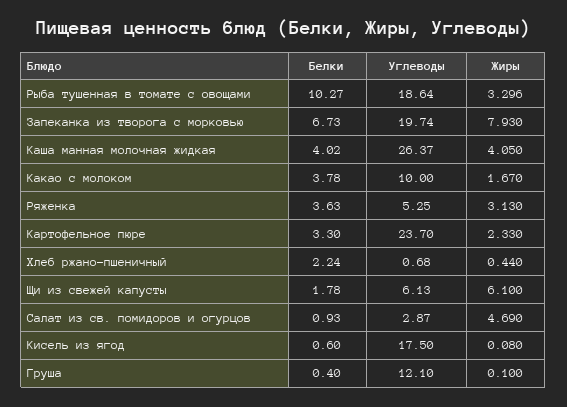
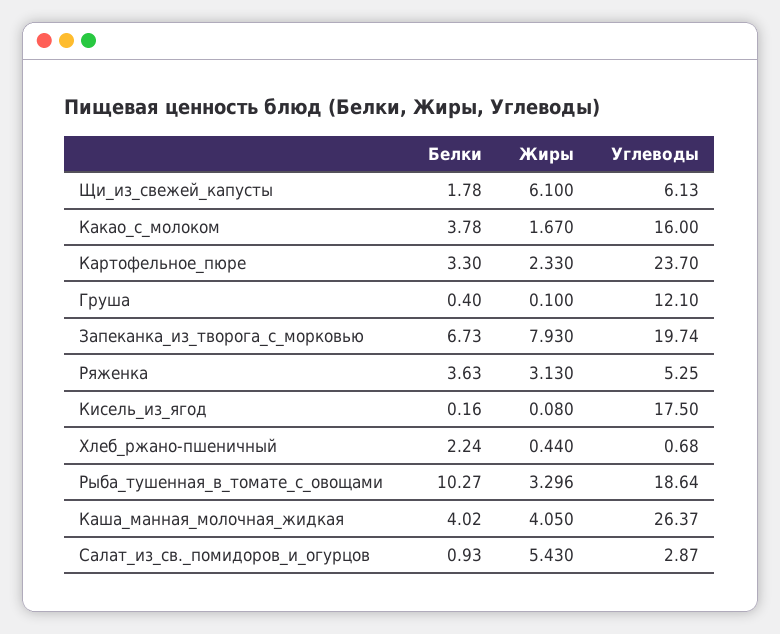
Углеводы, Какао с молоком: 10 -> 16
Жиры, Салат из св. помидоров и огурцов: 4.69 -> 5.43
Белки, Кисель из ягод: 0.6 -> 0.16

